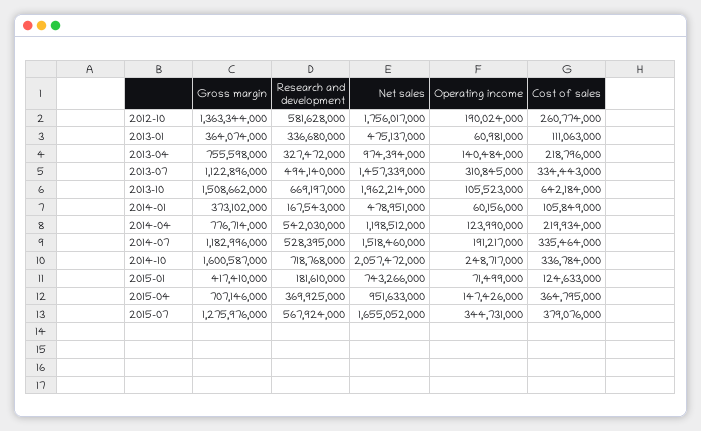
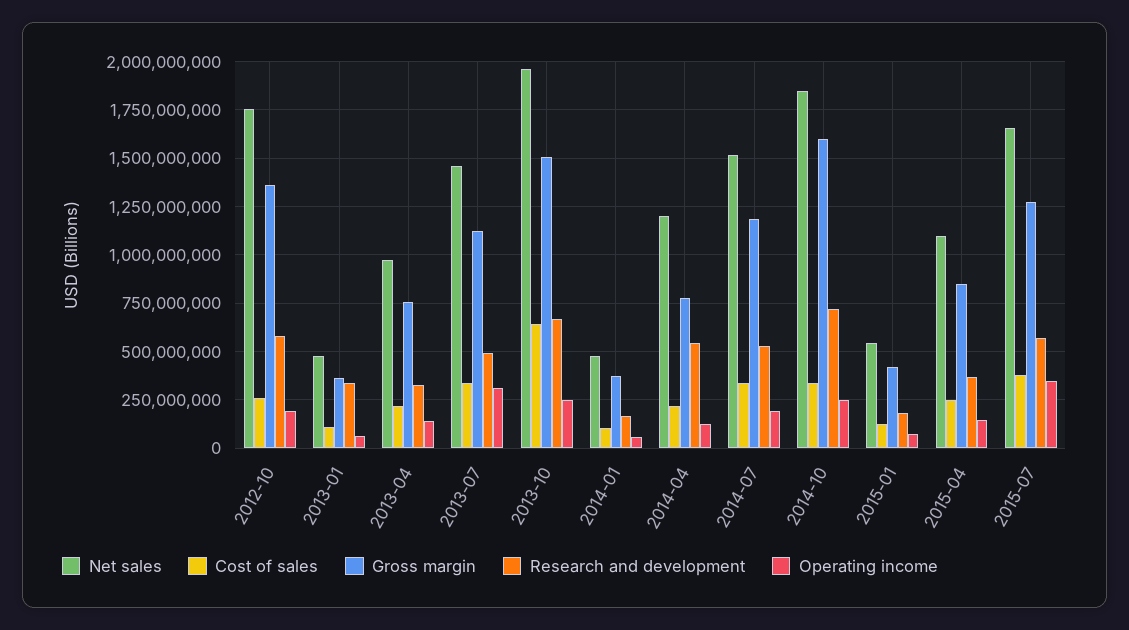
Operating income, 2013-10: 105523000 -> 250000000
Net sales, 2014-10: 2057472000 -> 1850000000
Net sales, 2015-01: 743266000 -> 550000000
Gross margin, 2015-04: 707146000 -> 850000000
Net sales, 2015-04: 951633000 -> 1100000000
Cost of sales, 2015-04: 364795000 -> 250000000

